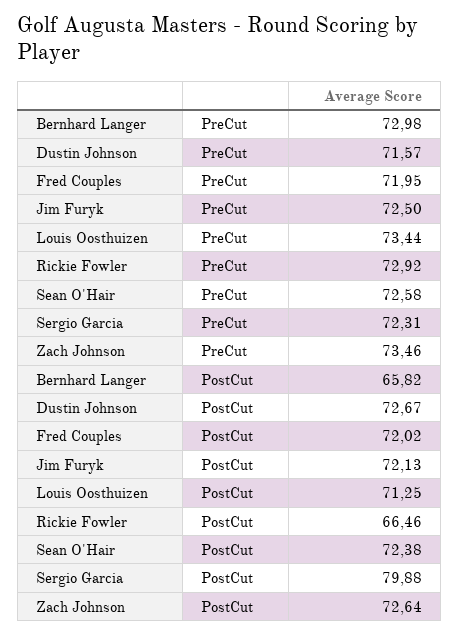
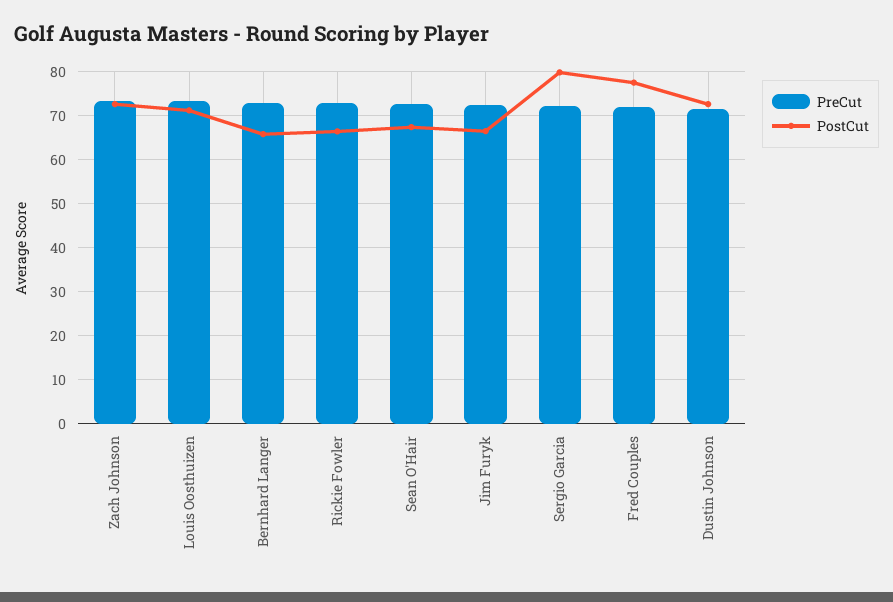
PostCut, Fred Couples: 72.02 -> 78
PostCut, Jim Furyk: 72.13 -> 66
PostCut, Sean O'Hair: 72.38 -> 68

